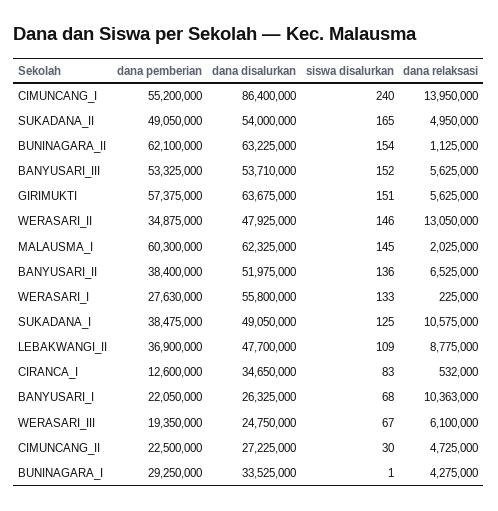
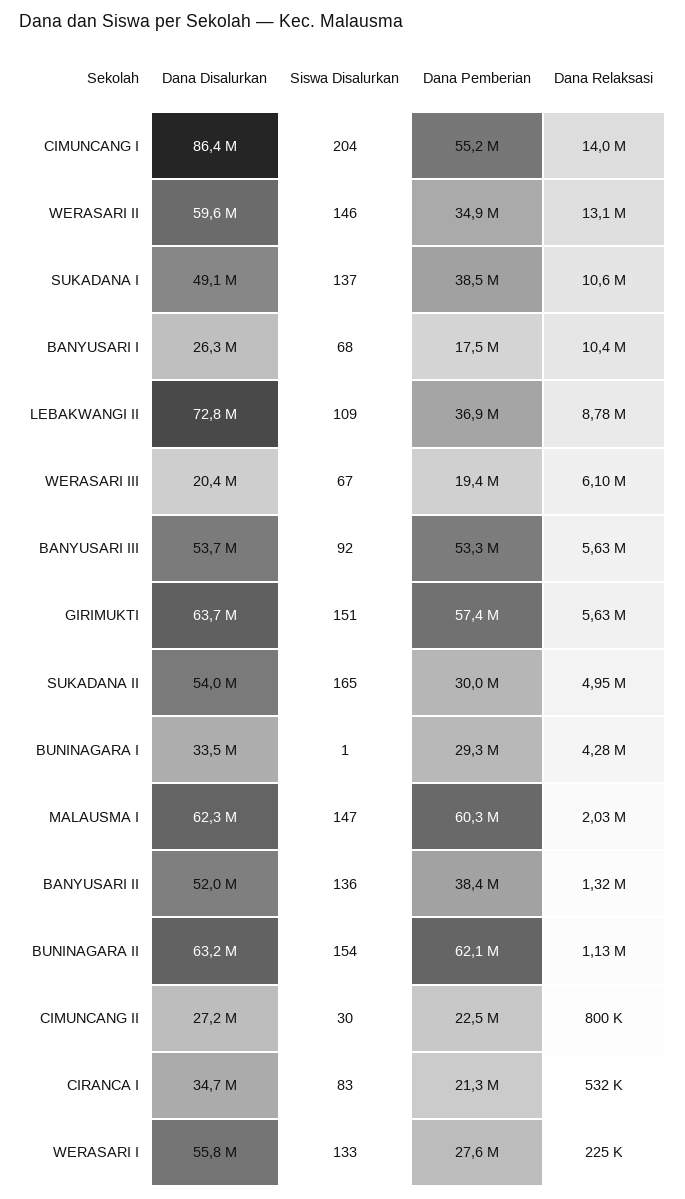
siswa disalurkan, CIMUNCANG_I: 240 -> 204
dana pemberian, SUKADANA_II: 49050000 -> 30000000
siswa disalurkan, BANYUSARI_III: 152 -> 92
dana disalurkan, WERASARI_II: 47925000 -> 59600000
siswa disalurkan, MALAUSMA_I: 145 -> 147
dana relaksasi, BANYUSARI_II: 6525000 -> 1320000
siswa disalurkan, SUKADANA_I: 125 -> 137
dana disalurkan, LEBAKWANGI_II: 47700000 -> 72800000
dana pemberian, CIRANCA_I: 12600000 -> 21300000
dana pemberian, BANYUSARI_I: 22050000 -> 17500000
dana disalurkan, WERASARI_III: 24750000 -> 20400000
dana relaksasi, CIMUNCANG_II: 4725000 -> 800000

